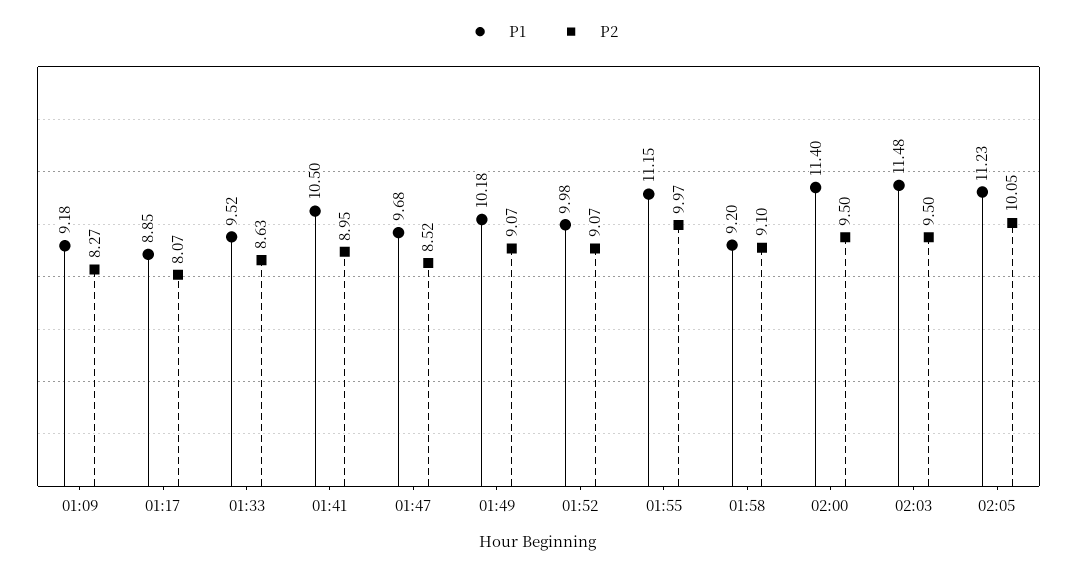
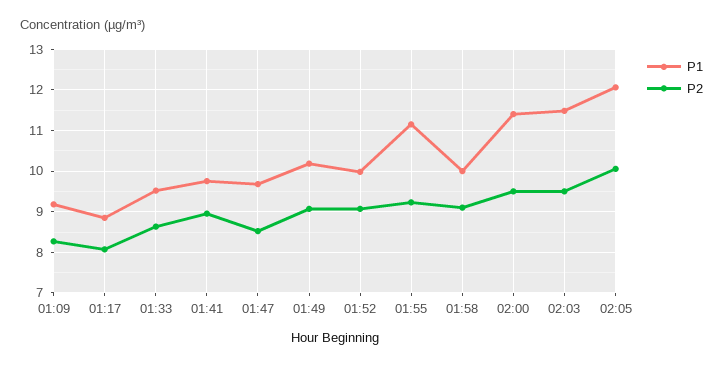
P1, 01:41: 10.5 -> 9.8
P2, 01:55: 9.97 -> 9.2
P1, 01:58: 9.2 -> 10
P1, 02:05: 11.23 -> 12

